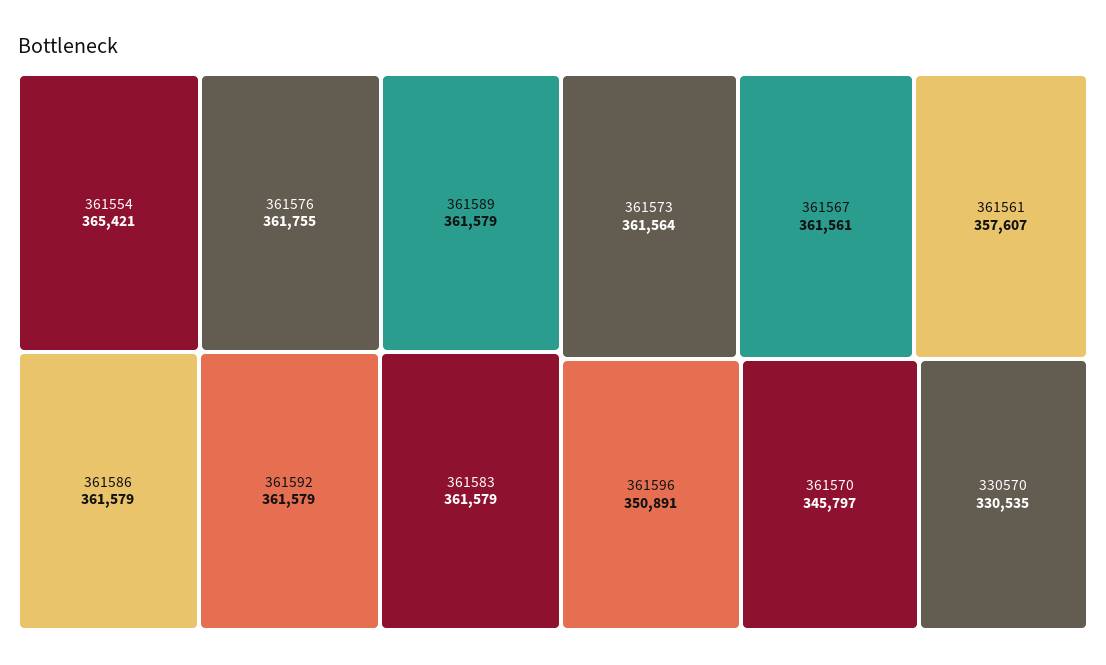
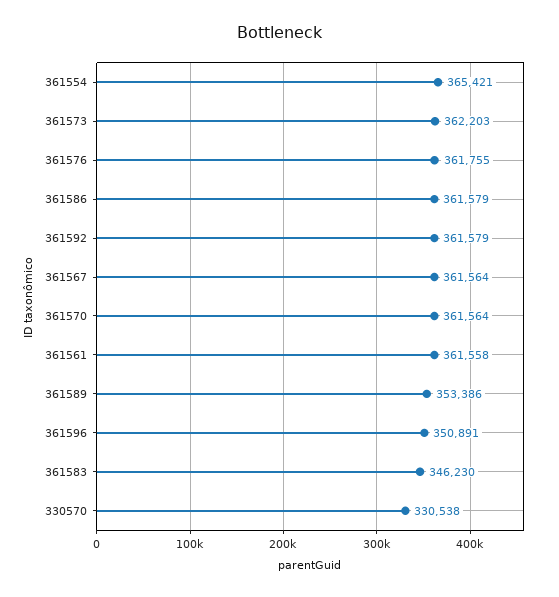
361589: 361579 -> 353386
361583: 361579 -> 346230
361573: 361564 -> 362203
361567: 361561 -> 361564
361561: 357607 -> 361558
361570: 345797 -> 361564
330570: 330535 -> 330538

